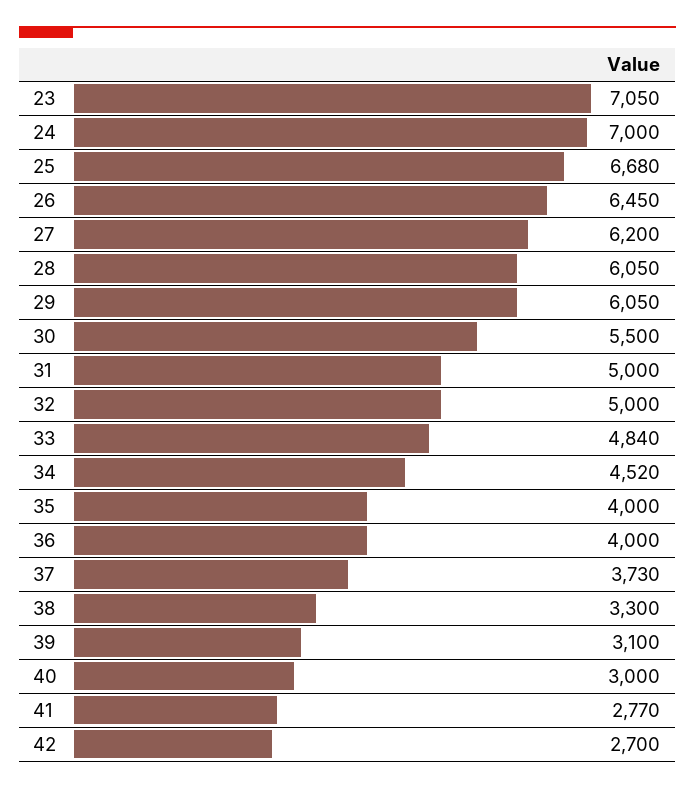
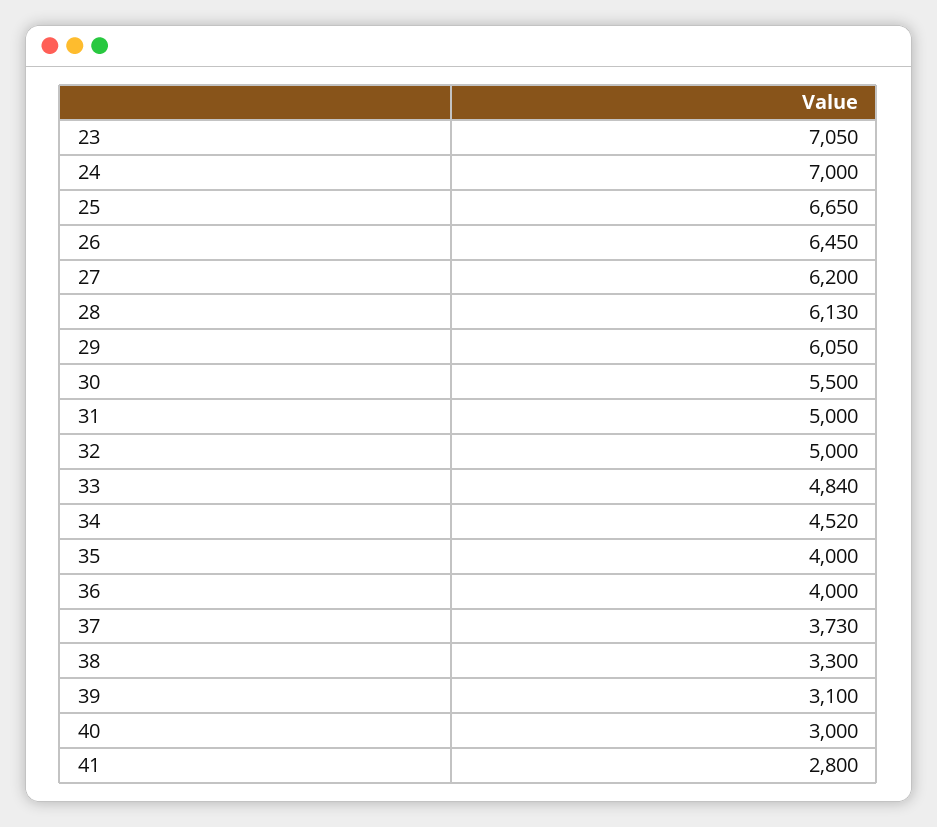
25: 6680 -> 6650
28: 6050 -> 6130
41: 2770 -> 2800
42: 2700 -> none

